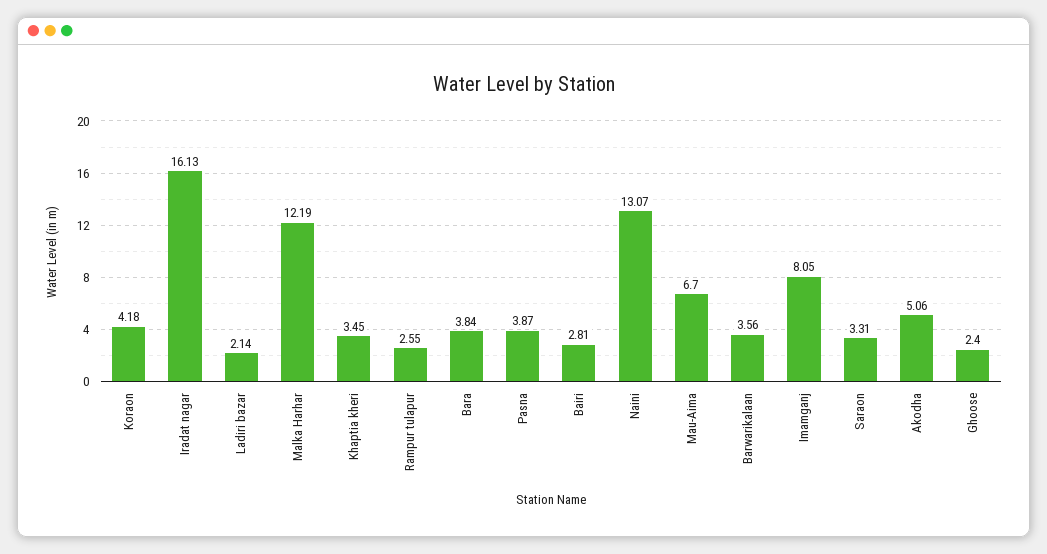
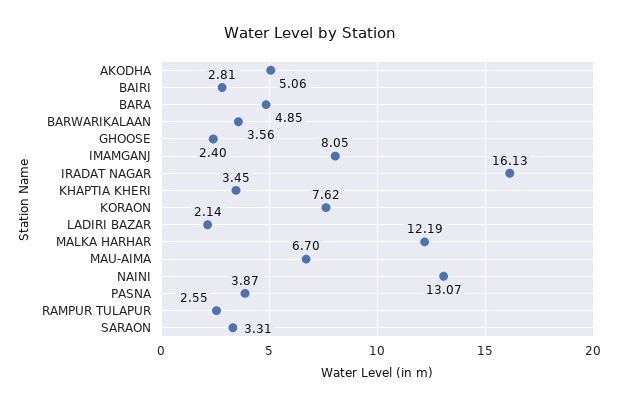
Koraon: 4.18 -> 7.62
Bara: 3.84 -> 4.85

